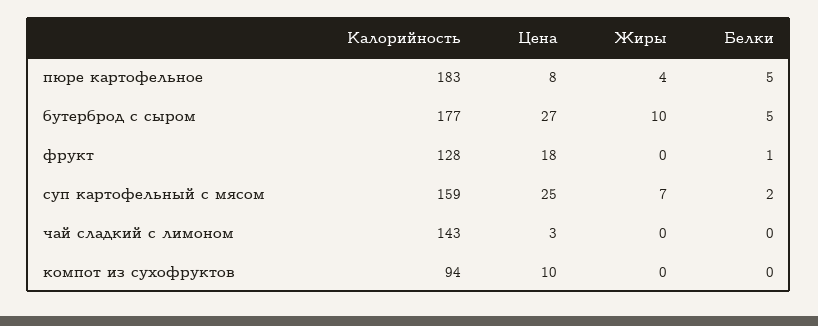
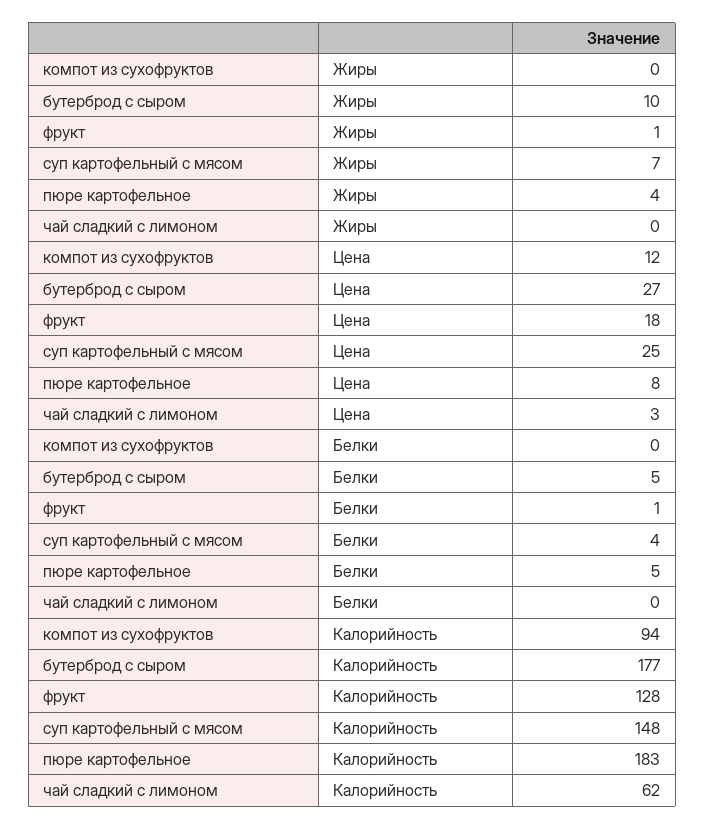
Жиры, фрукт: 0 -> 1
Калорийность, суп картофельный с мясом: 159 -> 148
Белки, суп картофельный с мясом: 2 -> 4
Калорийность, чай сладкий с лимоном: 143 -> 62
Цена, компот из сухофруктов: 10 -> 12

